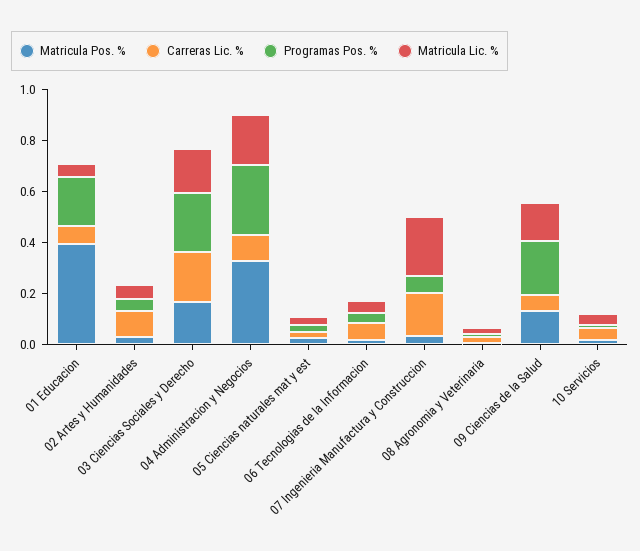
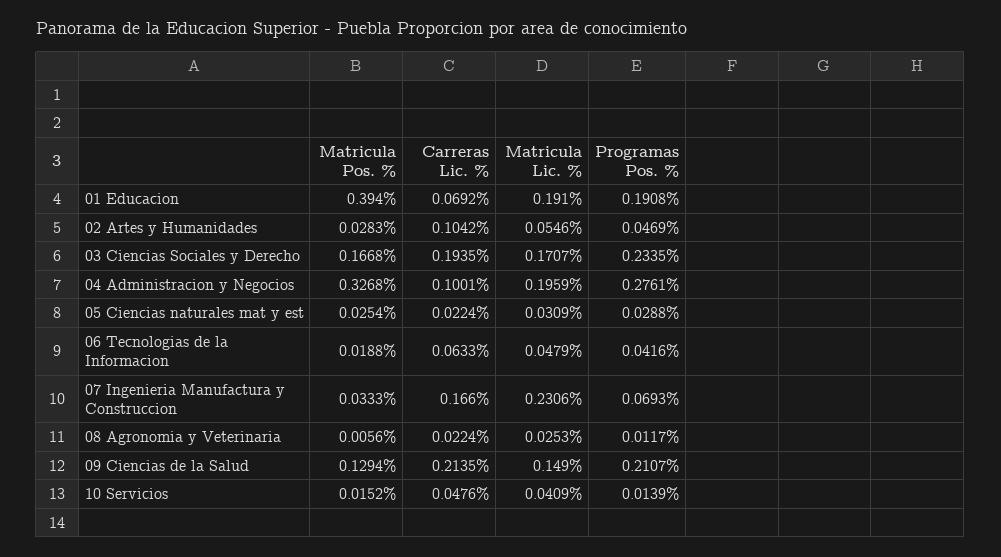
Matricula Lic. %, 01 Educacion: 0.05 -> 0.191
Carreras Lic. %, 09 Ciencias de la Salud: 0.05 -> 0.2135

